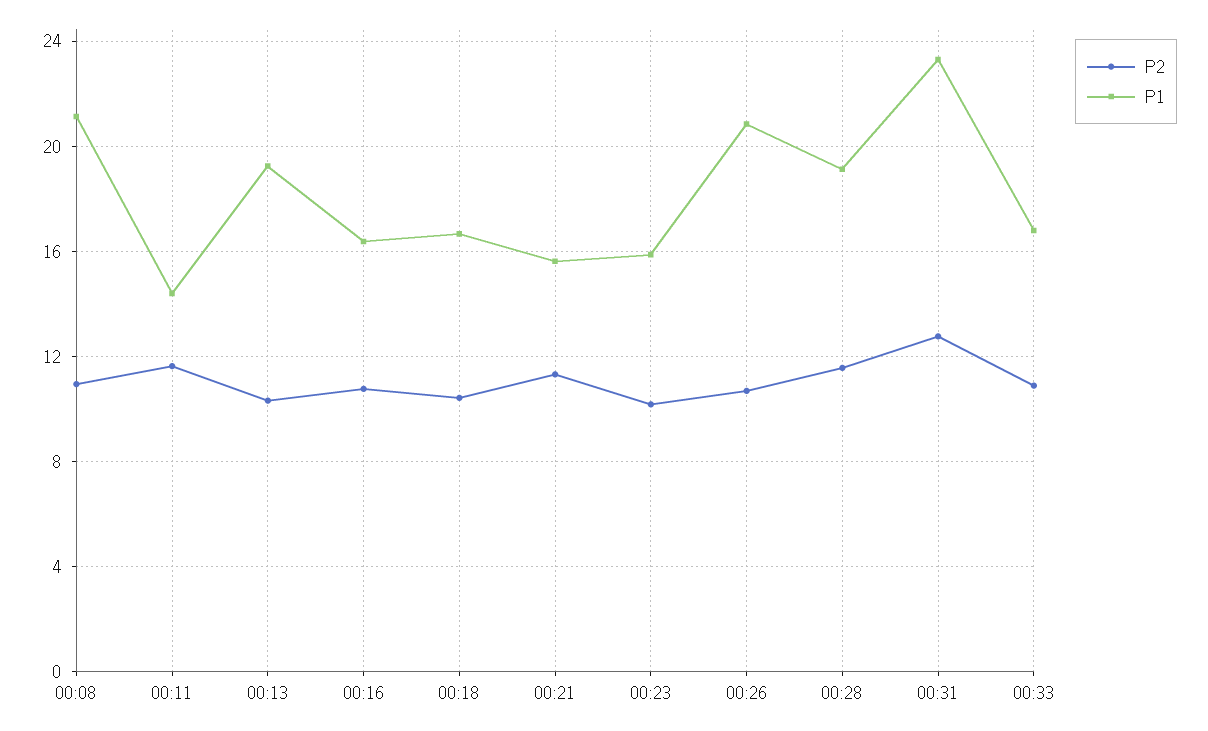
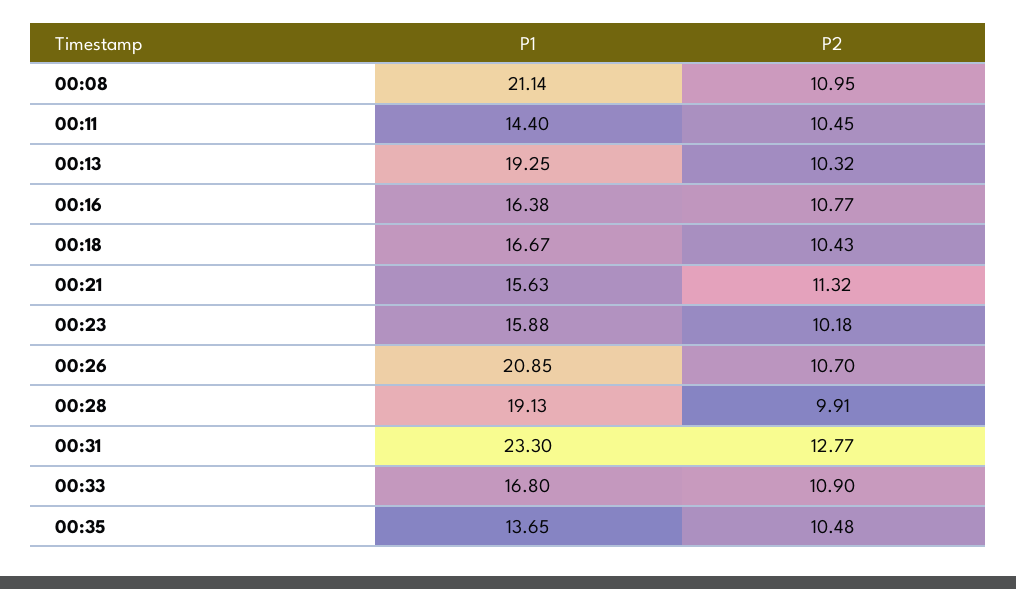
P2, 00:11: 11.5 -> 10.45
P2, 00:28: 11.5 -> 9.91
P1, 00:35: none -> 13.65
P2, 00:35: none -> 10.48

